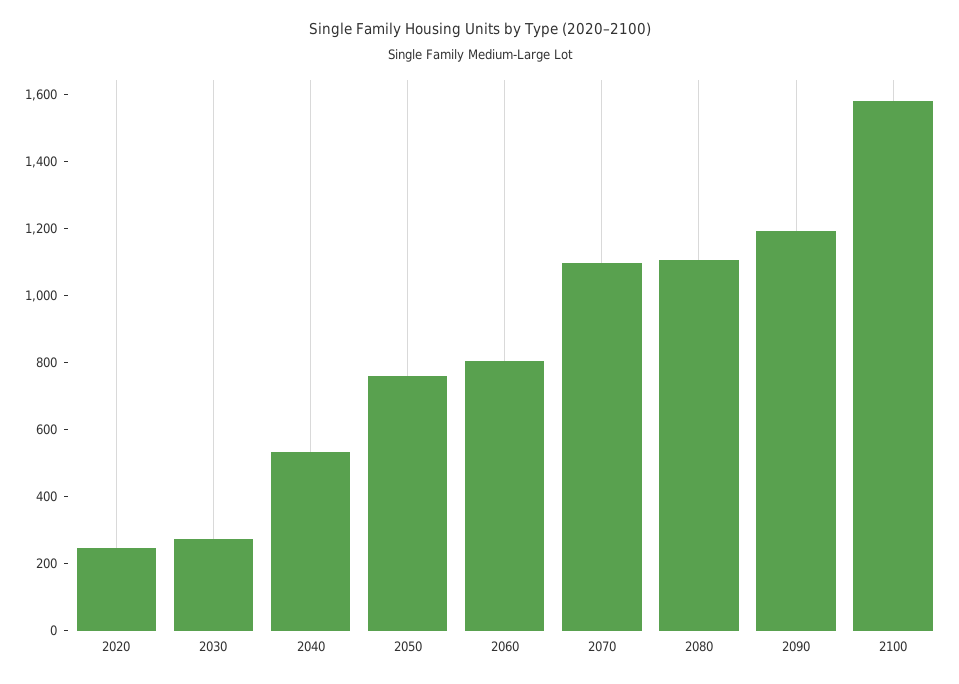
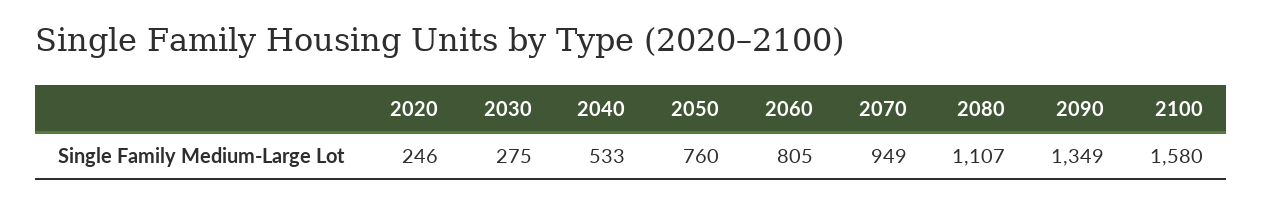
2070: 1100 -> 949
2090: 1200 -> 1349

